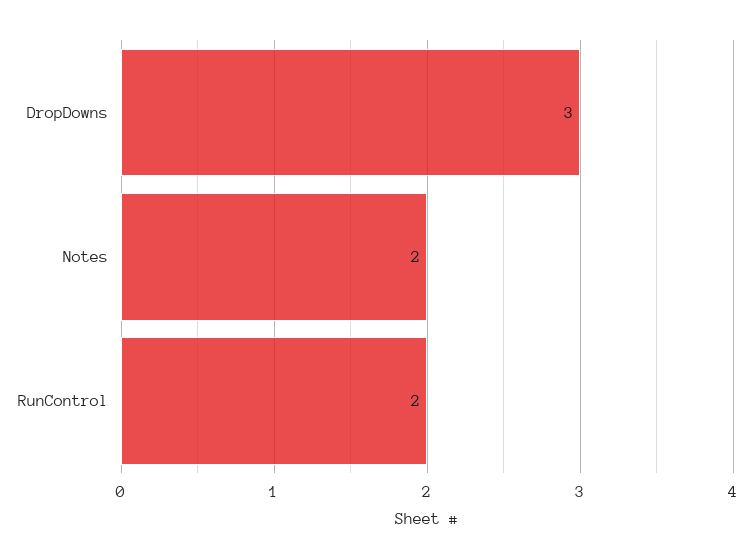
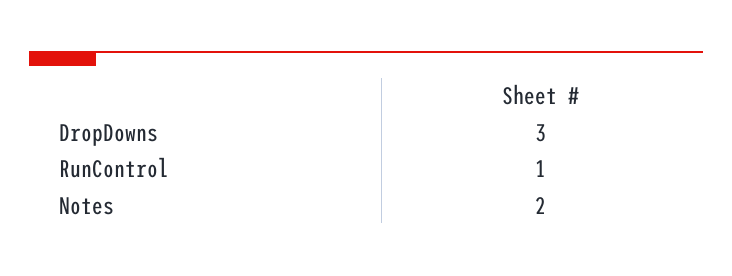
RunControl: 2 -> 1

